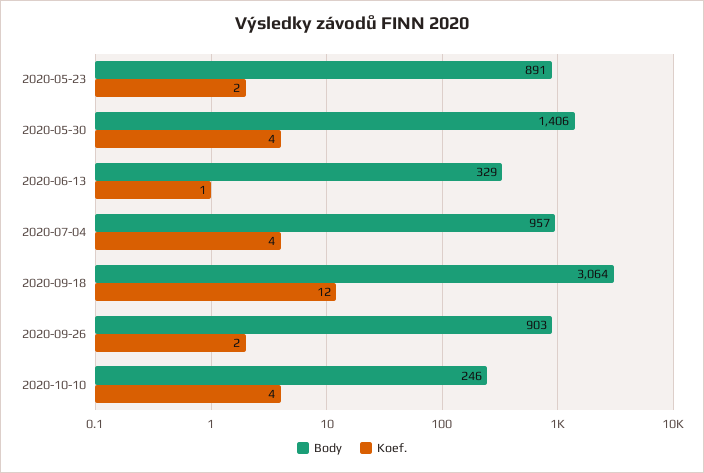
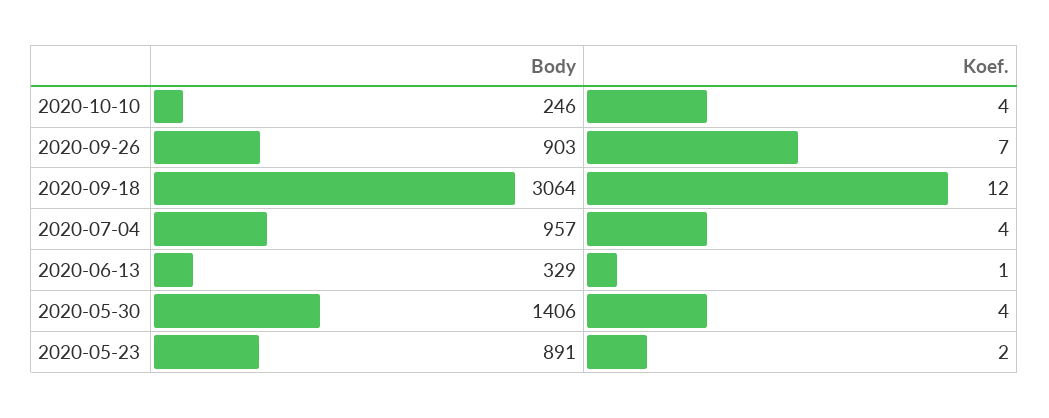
Koef., 2020-09-26: 2 -> 7

